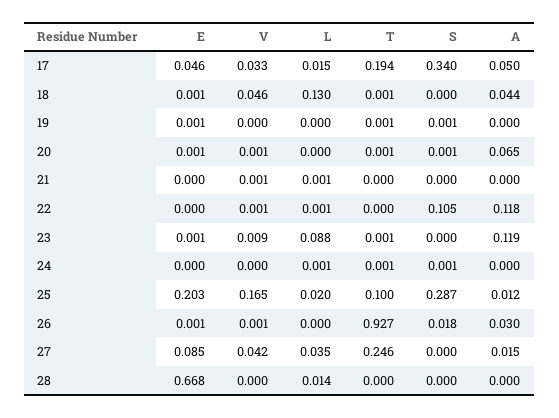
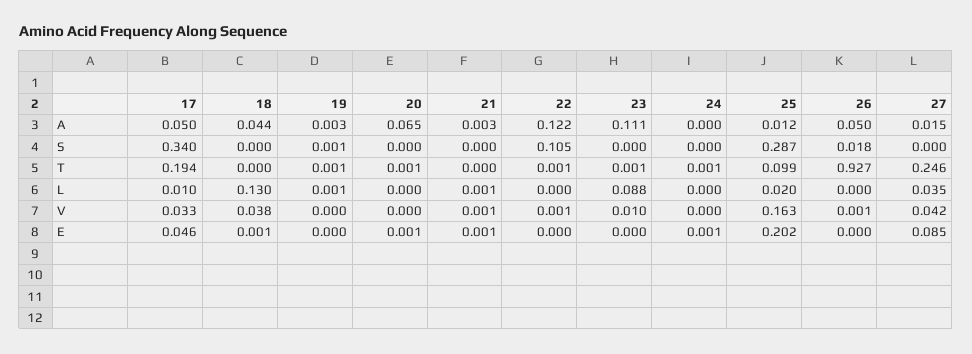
L, 17: 0.015 -> 0.01
V, 18: 0.046 -> 0.038
T, 18: 0.001 -> 0
E, 19: 0.001 -> 0
L, 19: 0 -> 0.001
A, 19: 0 -> 0.003
V, 20: 0.001 -> 0
S, 20: 0.001 -> 0
E, 21: 0 -> 0.001
A, 21: 0 -> 0.003
L, 22: 0.001 -> 0
T, 22: 0 -> 0.001
A, 22: 0.118 -> 0.122
E, 23: 0.001 -> 0
V, 23: 0.009 -> 0.01
A, 23: 0.119 -> 0.111
E, 24: 0 -> 0.001
L, 24: 0.001 -> 0
S, 24: 0.001 -> 0
E, 25: 0.203 -> 0.202
V, 25: 0.165 -> 0.163
T, 25: 0.1 -> 0.099
E, 26: 0.001 -> 0
A, 26: 0.03 -> 0.05
E, 28: 0.668 -> none
V, 28: 0 -> none
L, 28: 0.014 -> none
T, 28: 0 -> none
S, 28: 0 -> none
A, 28: 0 -> none

